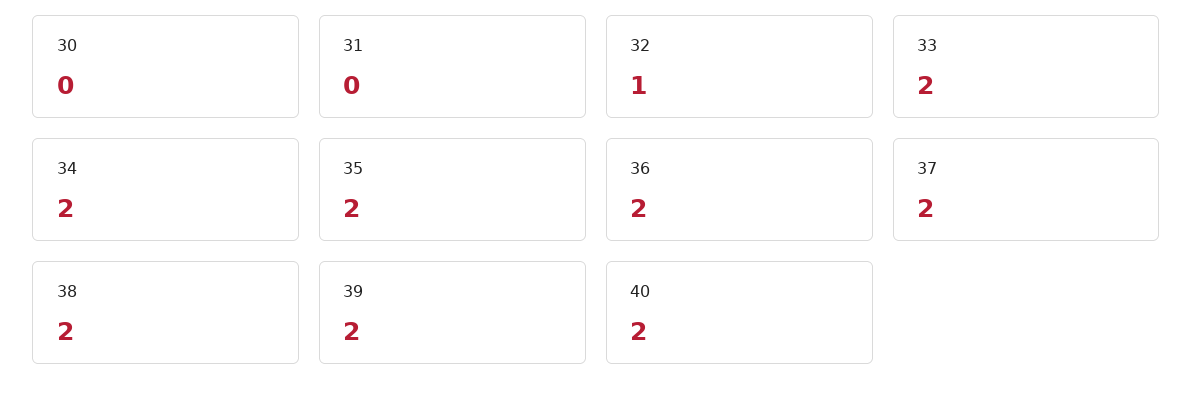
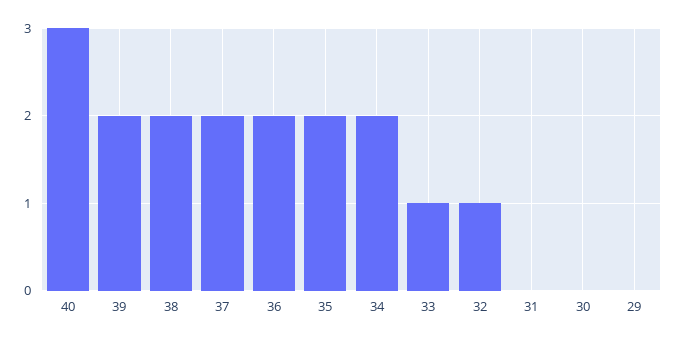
33: 2 -> 1
40: 2 -> 3
29: none -> 0

